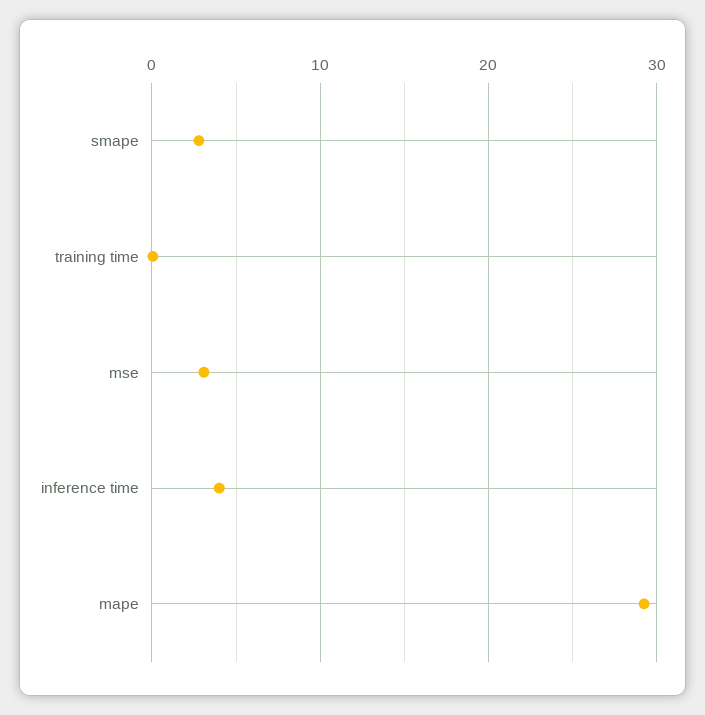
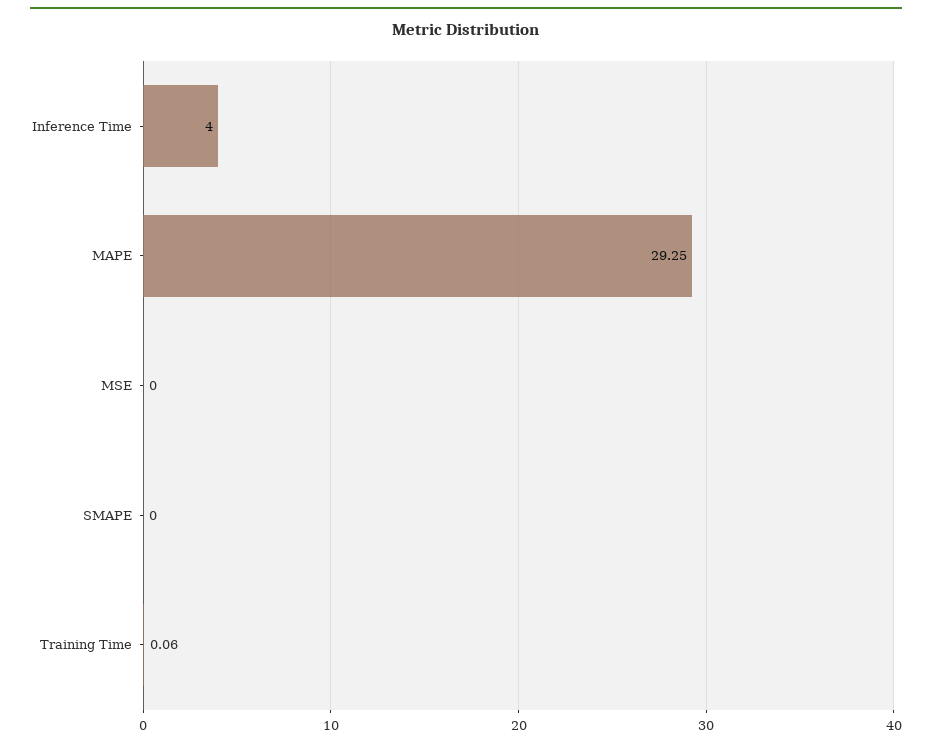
smape: 3 -> 0
mse: 3 -> 0

